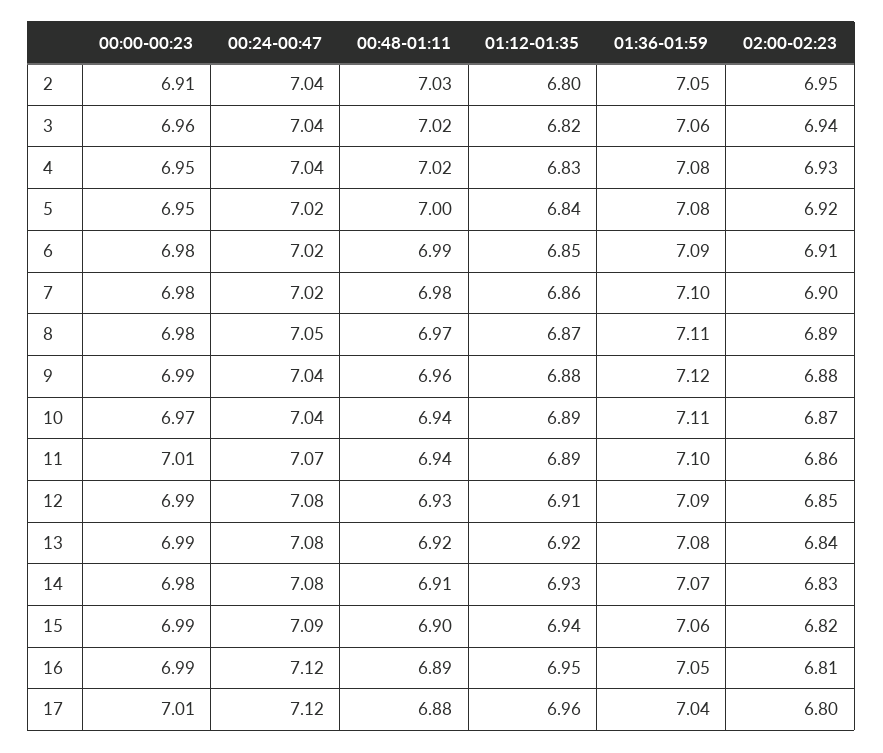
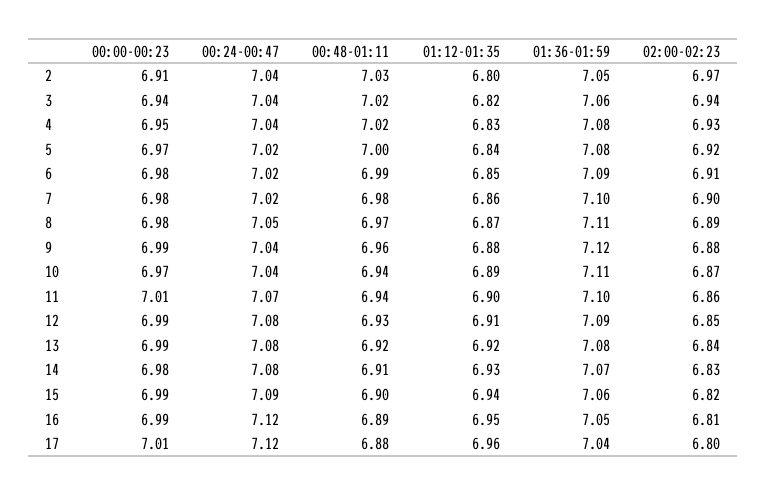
02:00-02:23, 2: 6.95 -> 6.97
00:00-00:23, 3: 6.96 -> 6.94
00:00-00:23, 5: 6.95 -> 6.97
01:12-01:35, 11: 6.89 -> 6.9

